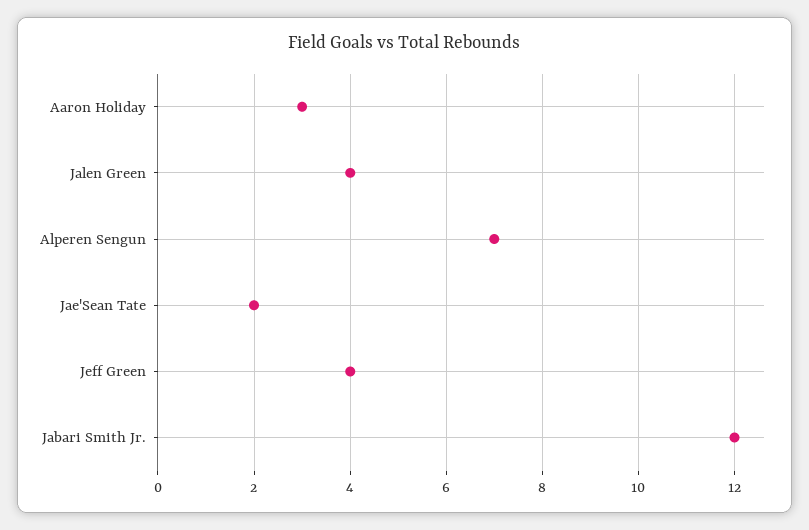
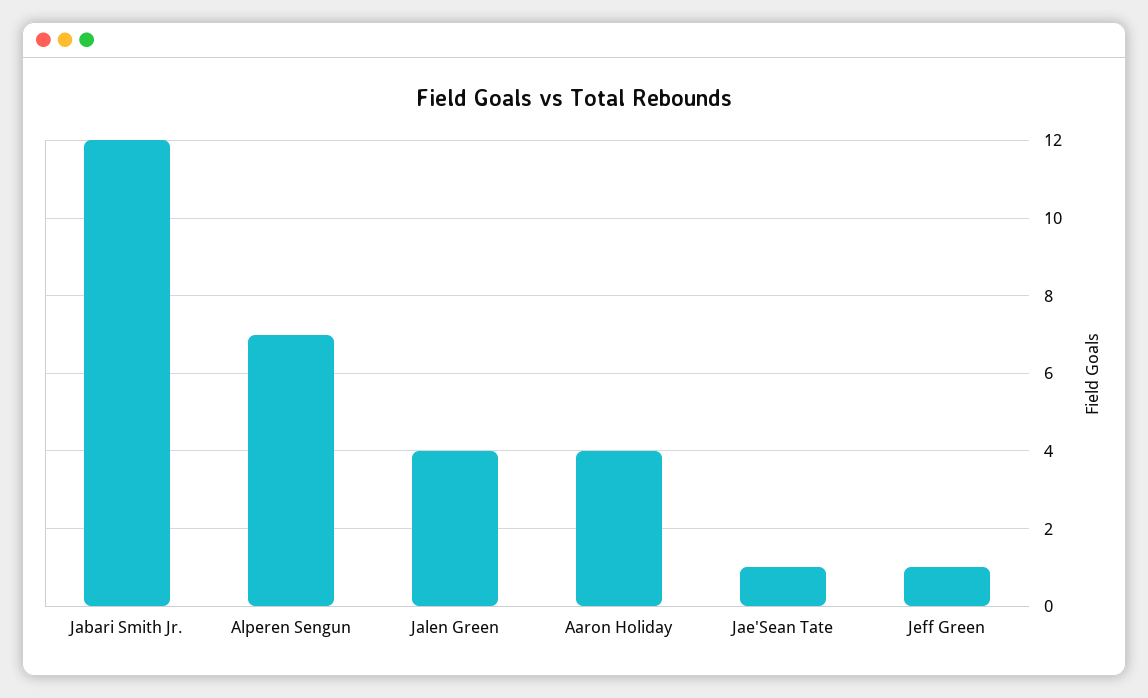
Aaron Holiday: 3 -> 4
Jae'Sean Tate: 2 -> 1
Jeff Green: 4 -> 1

